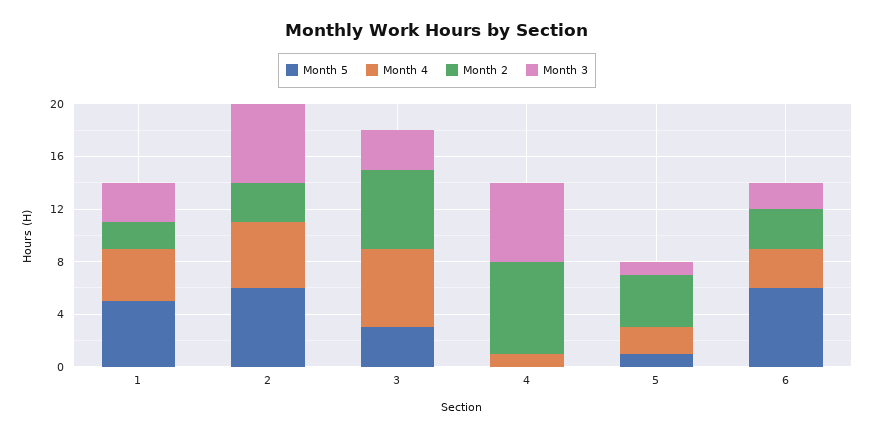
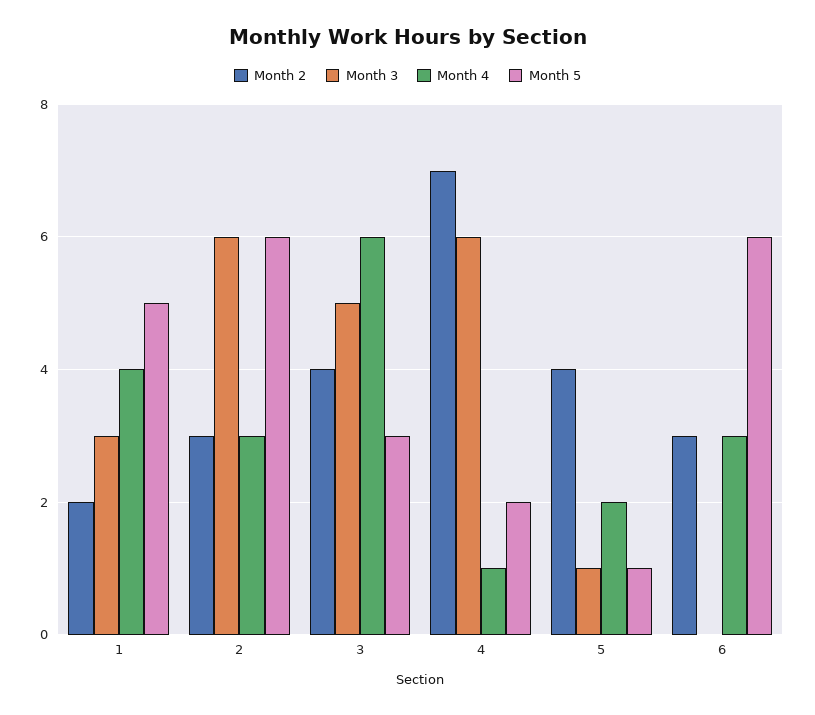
Month 4, 2: 5 -> 3
Month 2, 3: 6 -> 4
Month 3, 3: 3 -> 5
Month 5, 4: 0 -> 2
Month 3, 6: 2 -> 0

